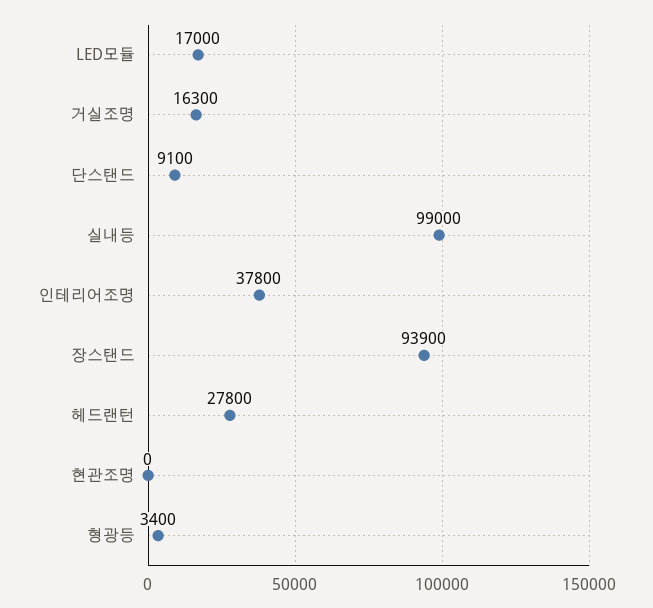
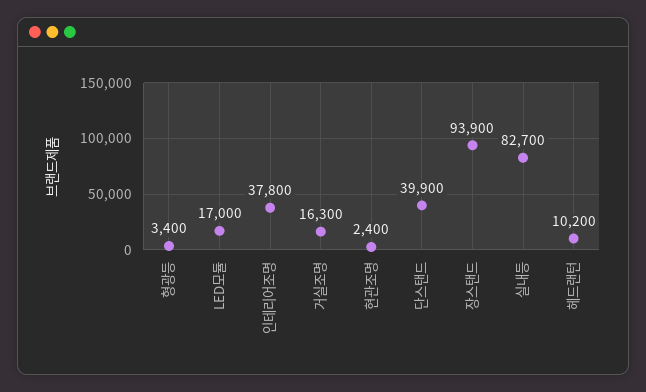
단스탠드: 9100 -> 39900
실내등: 99000 -> 82700
헤드랜턴: 27800 -> 10200
현관조명: 0 -> 2400

